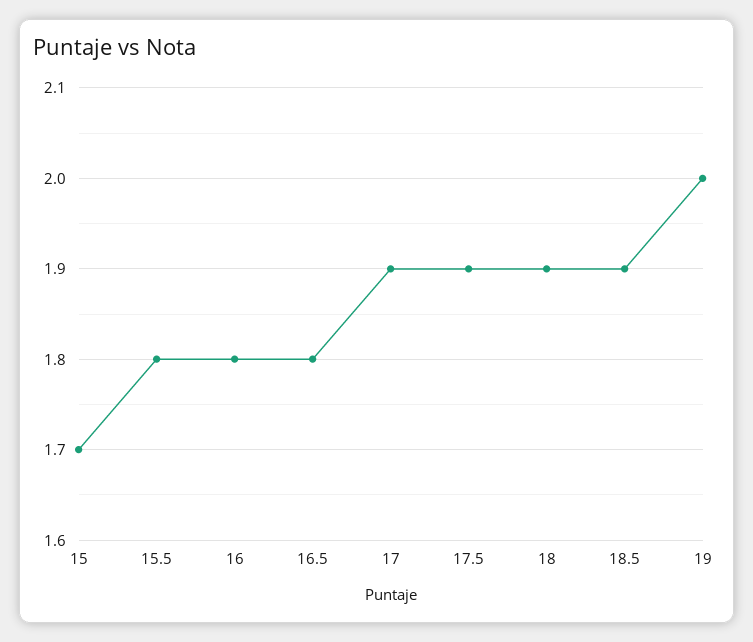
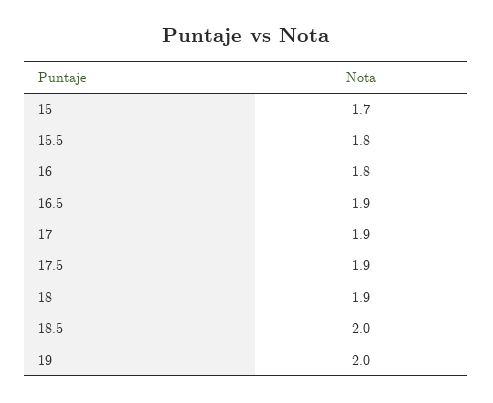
16.5: 1.8 -> 1.9
18.5: 1.9 -> 2

